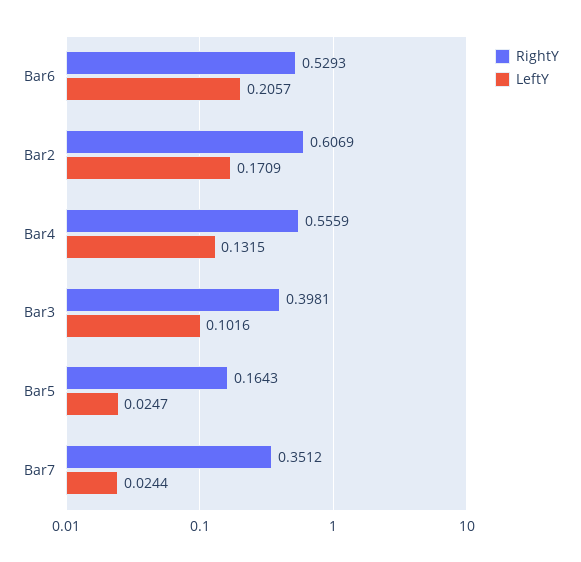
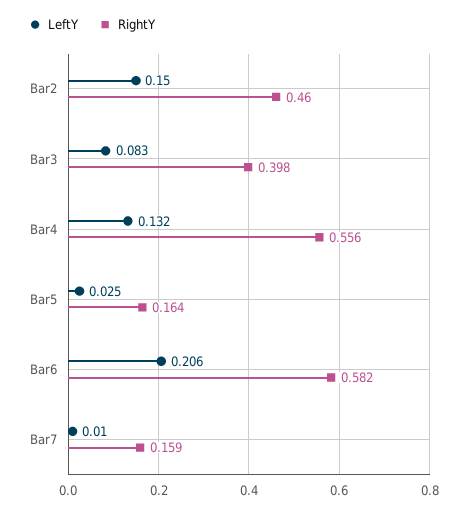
RightY, Bar6: 0.5293 -> 0.582
RightY, Bar2: 0.6069 -> 0.46
LeftY, Bar2: 0.1709 -> 0.15
LeftY, Bar3: 0.1016 -> 0.083
RightY, Bar7: 0.3512 -> 0.159
LeftY, Bar7: 0.0244 -> 0.01

